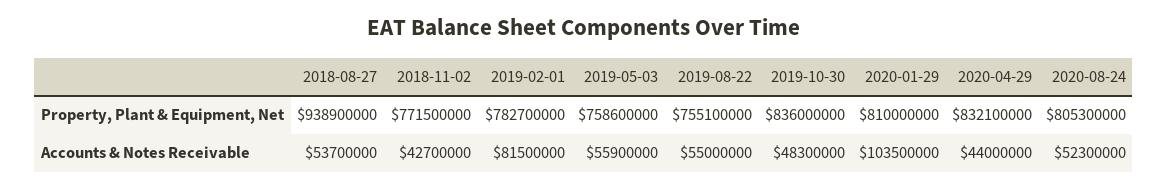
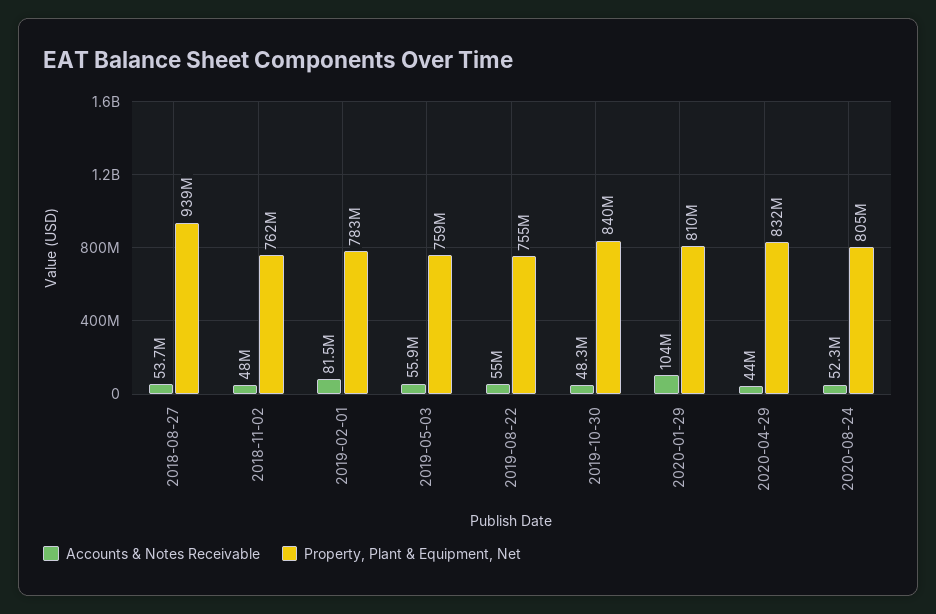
Property, Plant & Equipment, Net, 2018-11-02: 771500000 -> 762000000
Property, Plant & Equipment, Net, 2019-10-30: 836000000 -> 840000000
Accounts & Notes Receivable, 2018-11-02: 42700000 -> 48000000

